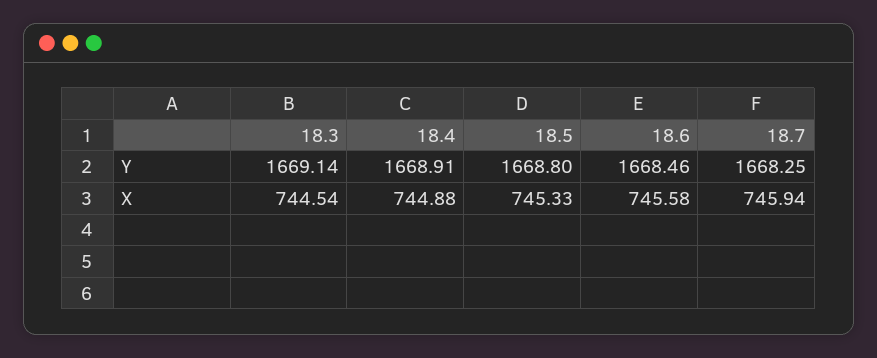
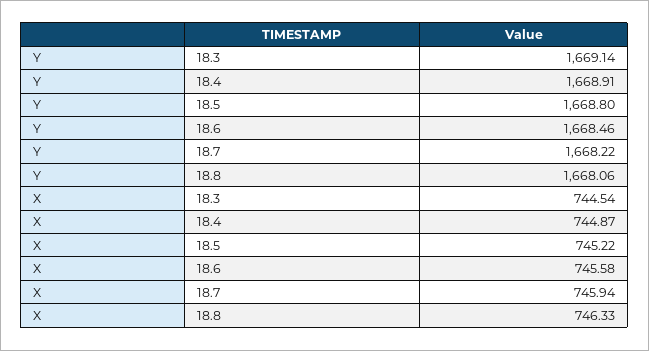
18.7, Y: 1668.25 -> 1668.22
18.4, X: 744.88 -> 744.87
18.5, X: 745.33 -> 745.22
18.8, Y: none -> 1668.06
18.8, X: none -> 746.33

